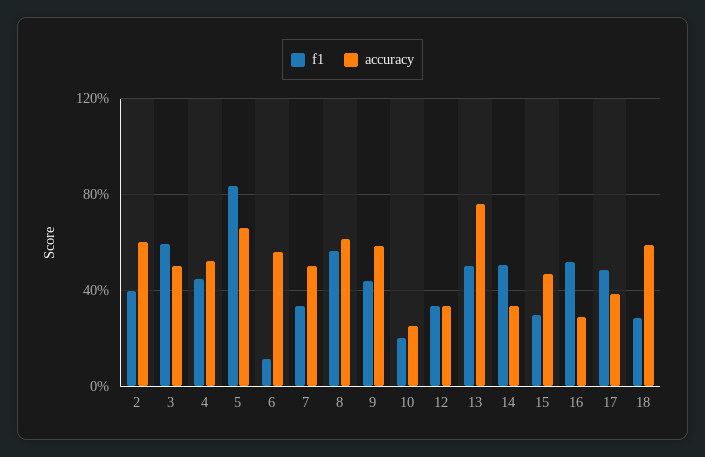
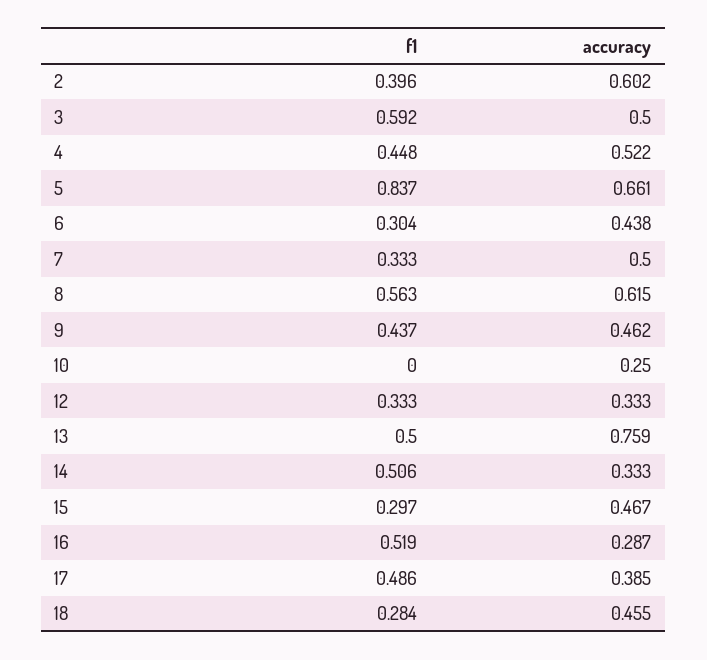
f1, 6: 0.1 -> 0.304
accuracy, 6: 0.55 -> 0.438
accuracy, 9: 0.6 -> 0.462
f1, 10: 0.2 -> 0
accuracy, 18: 0.6 -> 0.455

